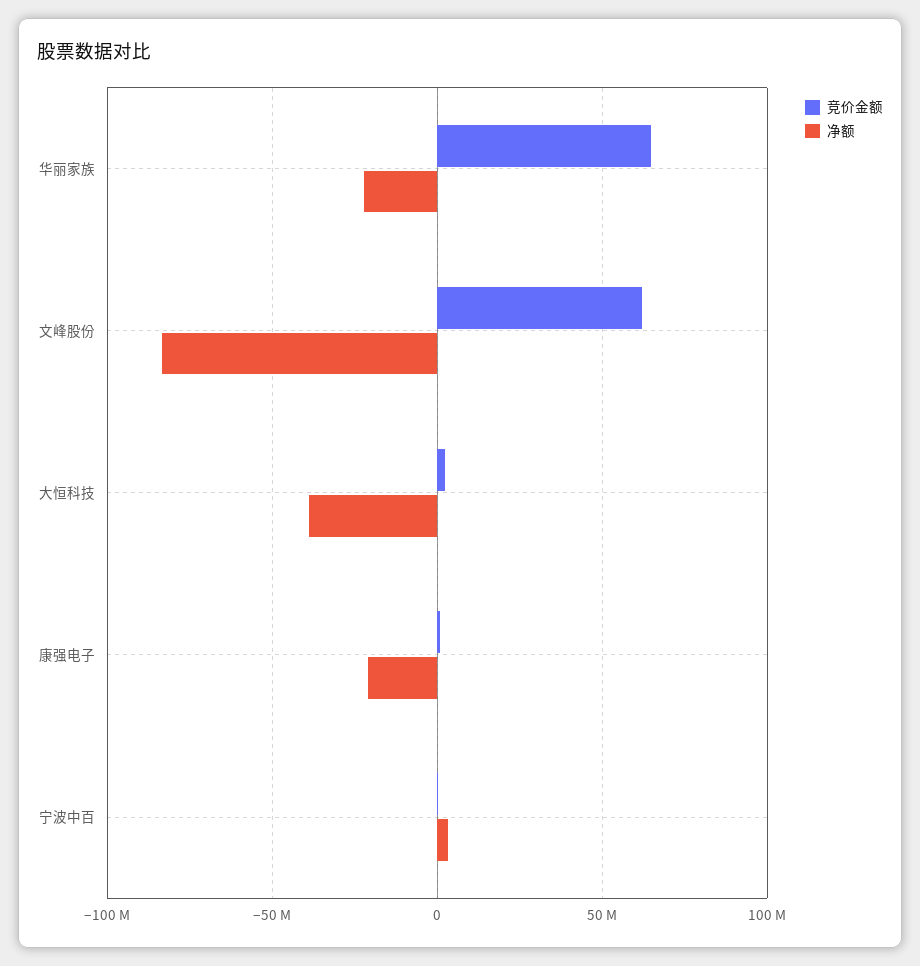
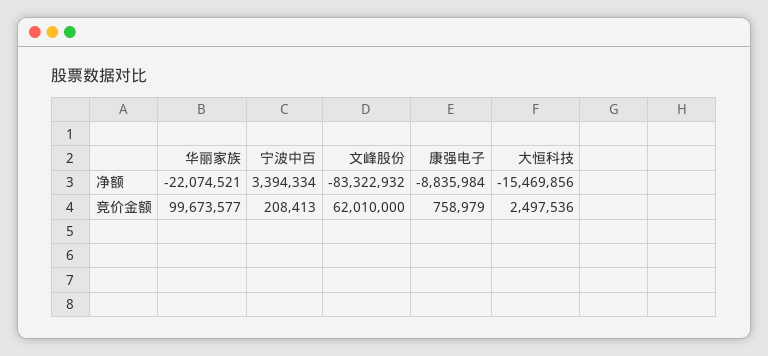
竞价金额, 华丽家族: 65000000 -> 99673577
净额, 大恒科技: -40000000 -> -15469856
净额, 康强电子: -20000000 -> -8835984

